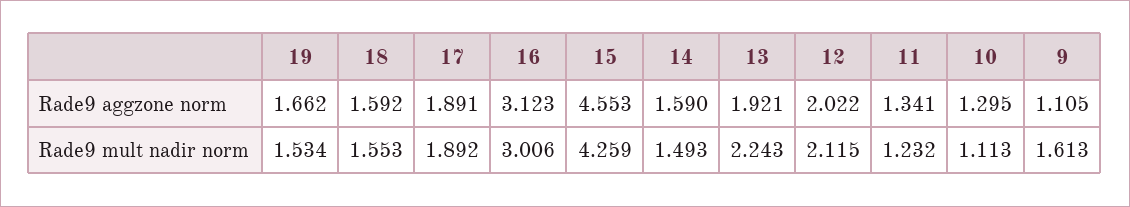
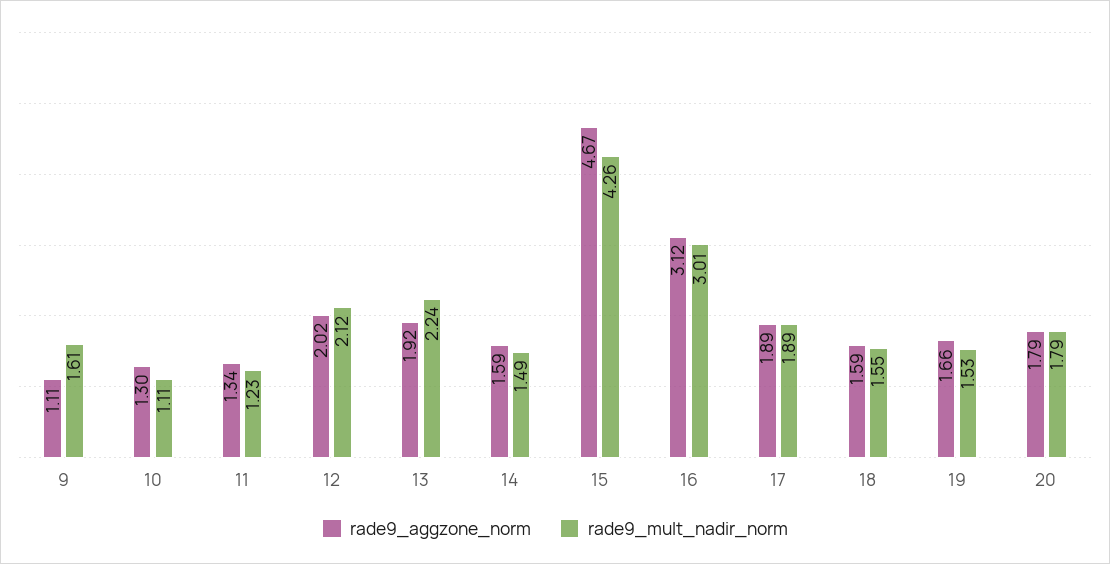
Rade9 aggzone norm, 15: 4.553 -> 4.67
Rade9 aggzone norm, 20: none -> 1.79
Rade9 mult nadir norm, 20: none -> 1.79

